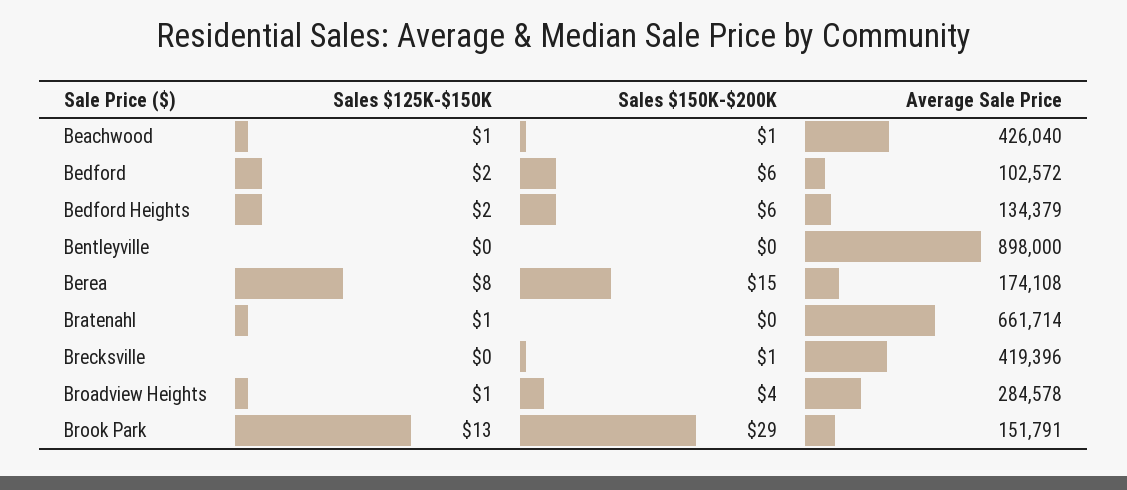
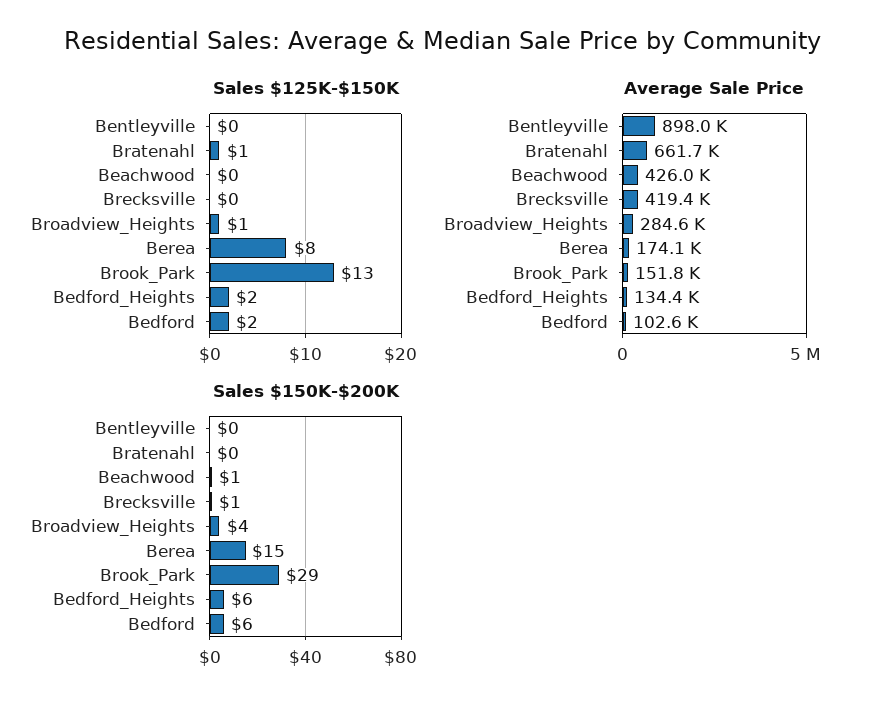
Sales $125K-$150K, Beachwood: 1 -> 0

